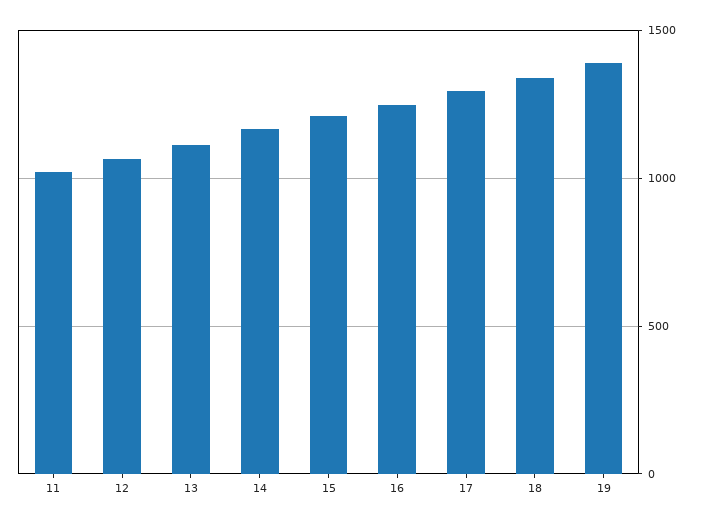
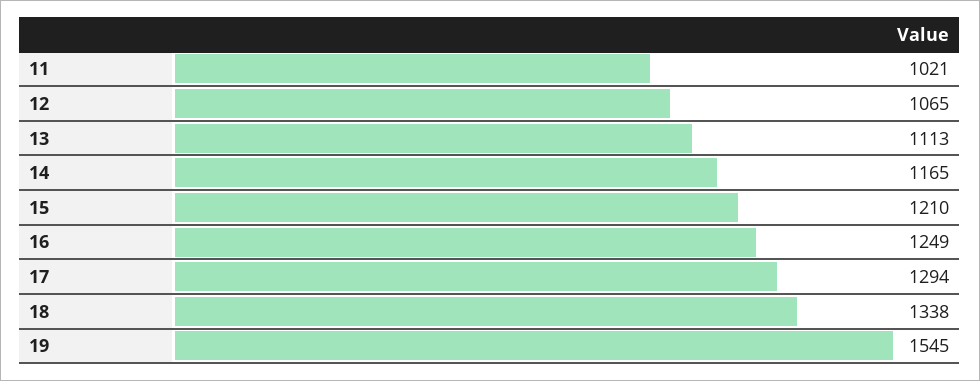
19: 1400 -> 1545

